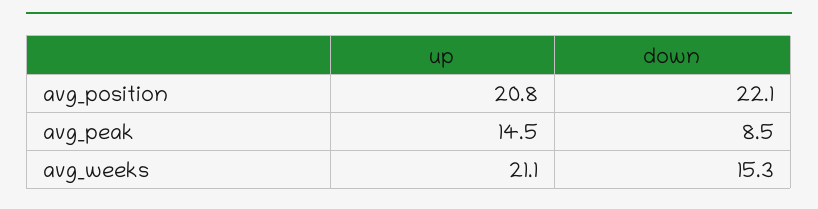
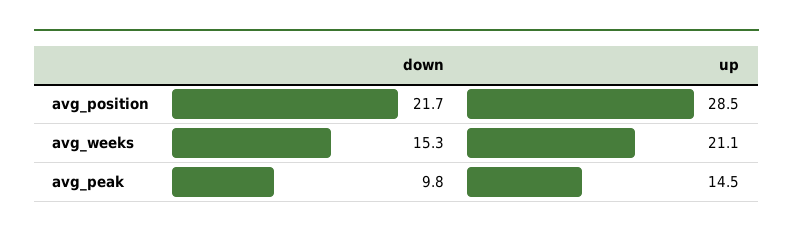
up, avg_position: 20.8 -> 28.5
down, avg_position: 22.1 -> 21.7
down, avg_peak: 8.5 -> 9.8

